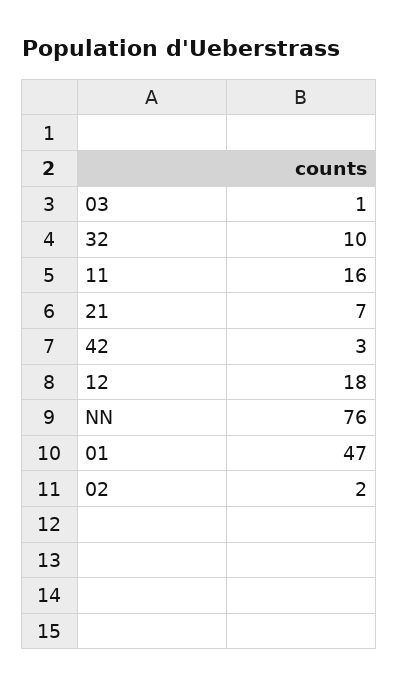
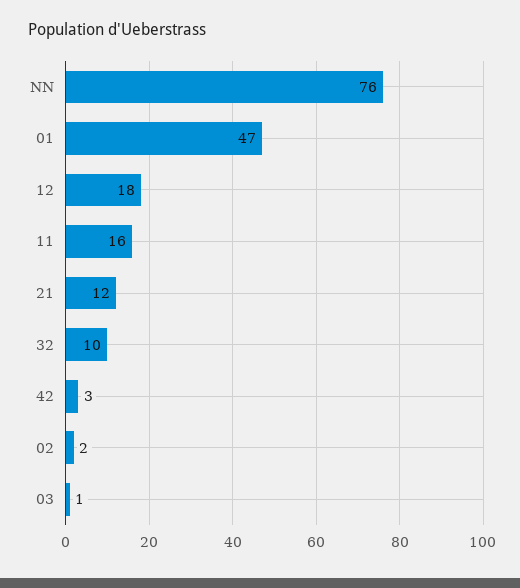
21: 7 -> 12

